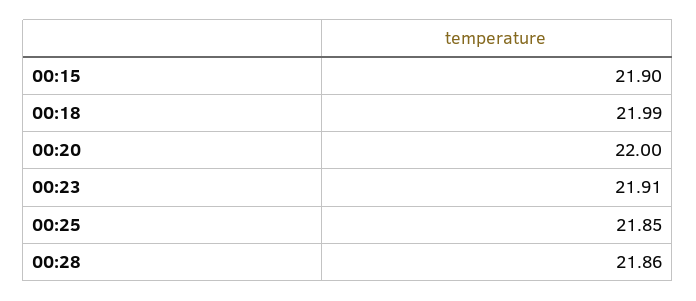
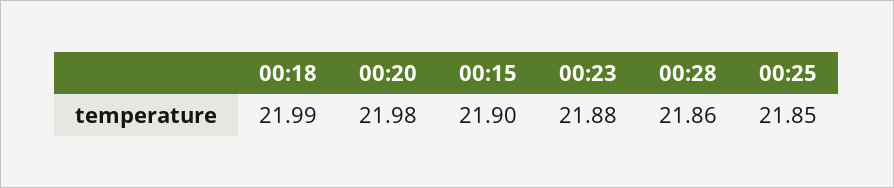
00:20: 22 -> 21.98
00:23: 21.91 -> 21.88

